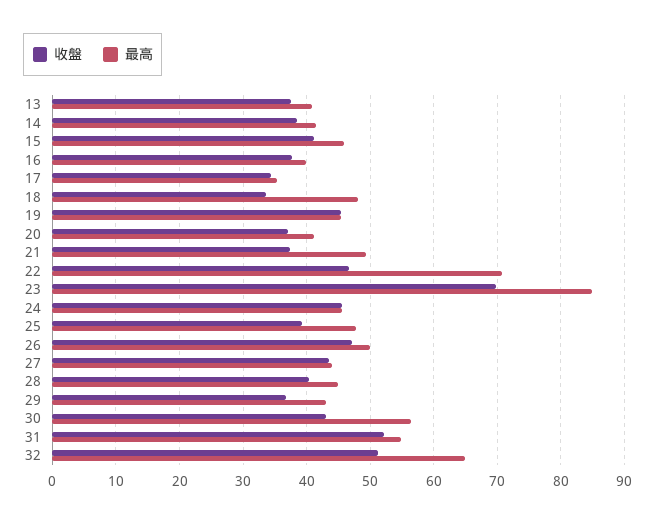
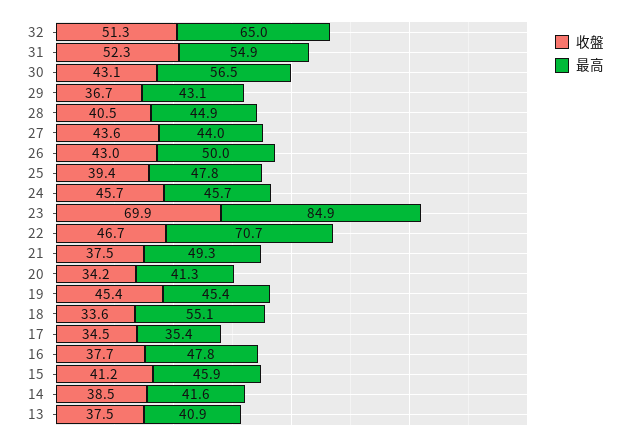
最高, 16: 40 -> 47.8
最高, 18: 48 -> 55.1
收盤, 20: 37 -> 34.2
收盤, 26: 47 -> 43

